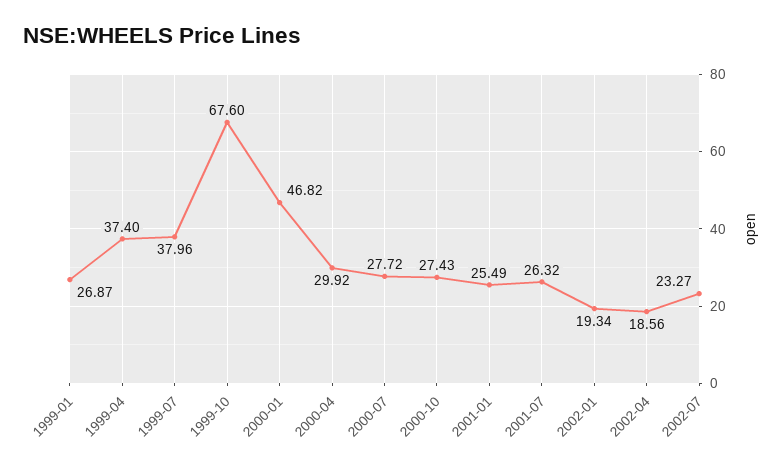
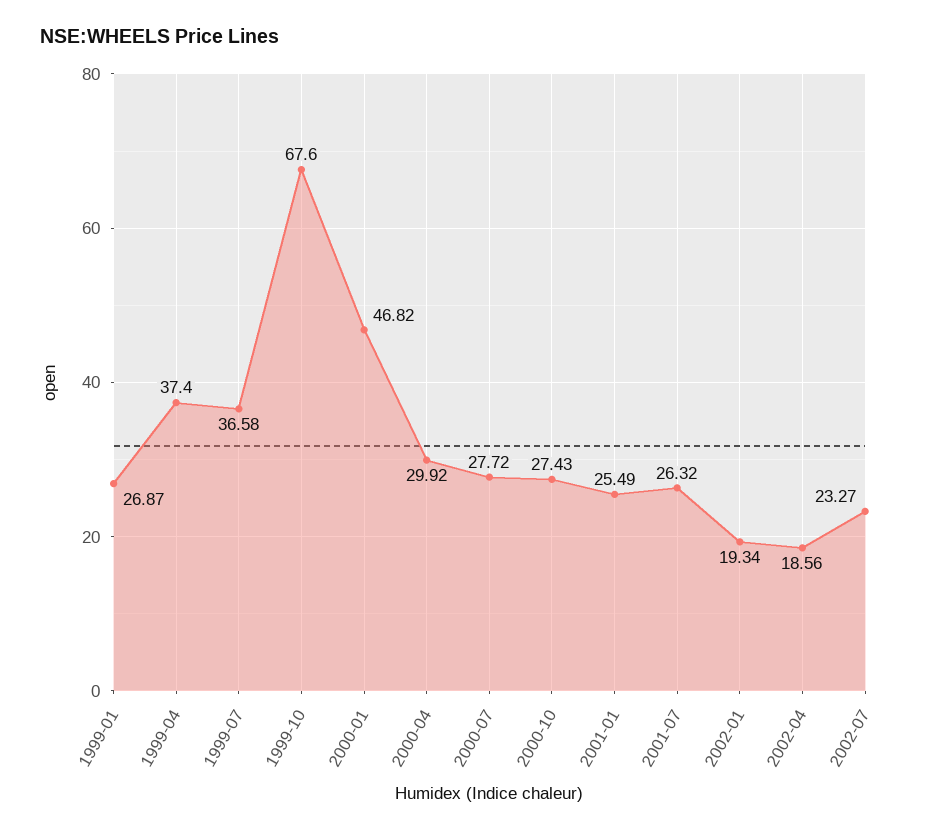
1999-07: 37.96 -> 36.58

